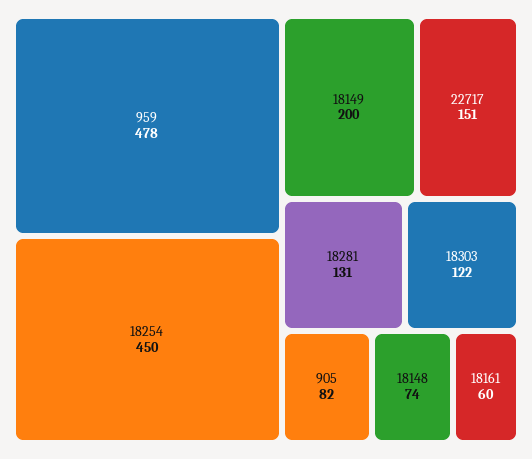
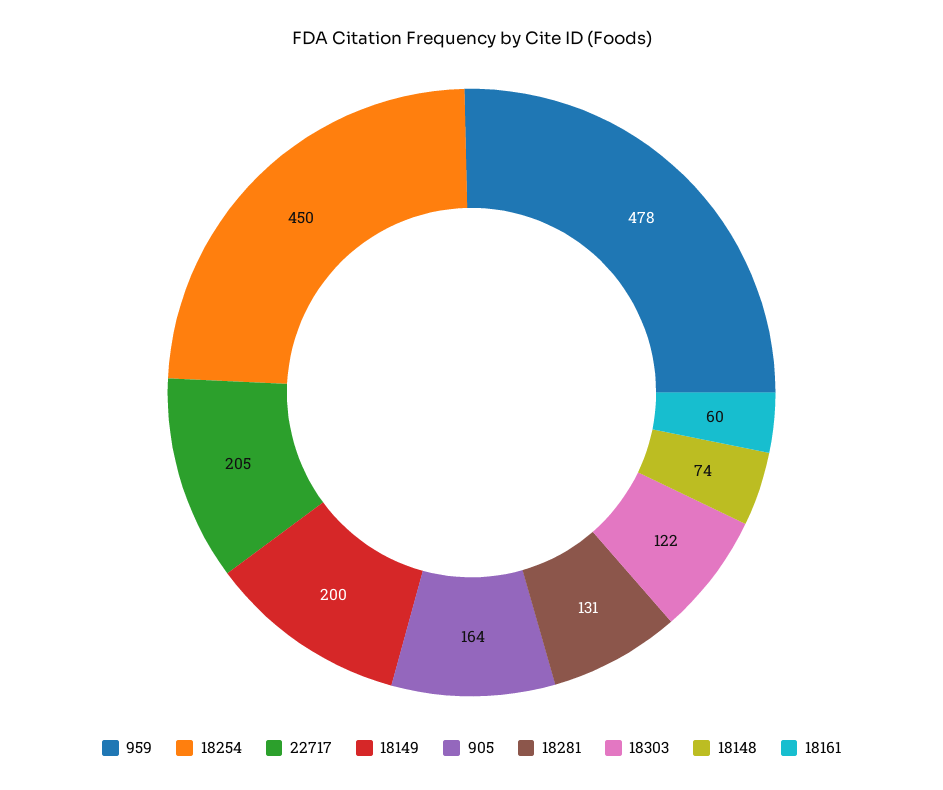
22717: 151 -> 205
905: 82 -> 164

